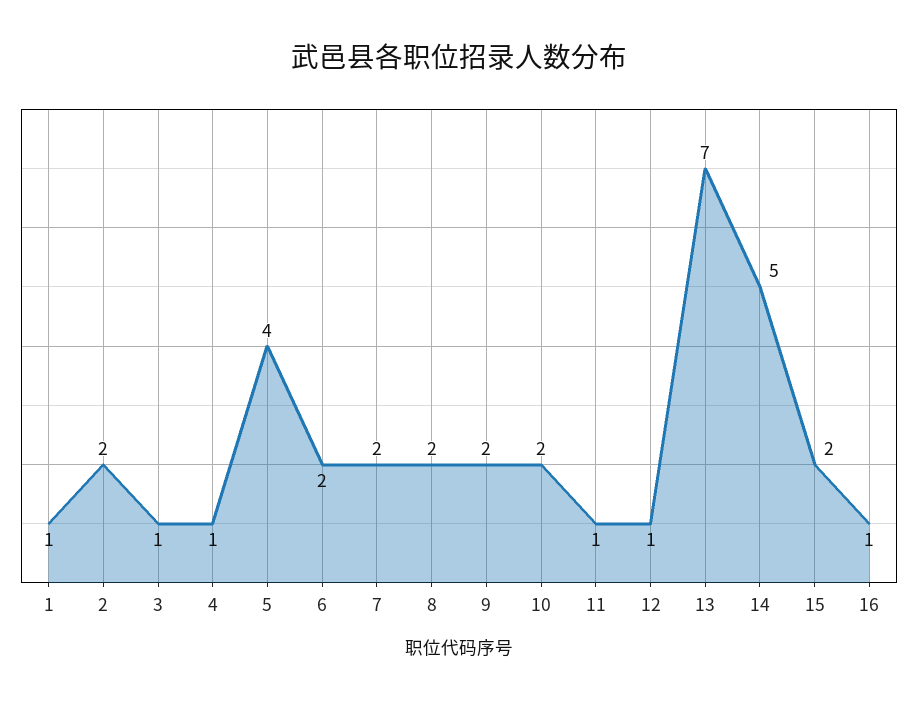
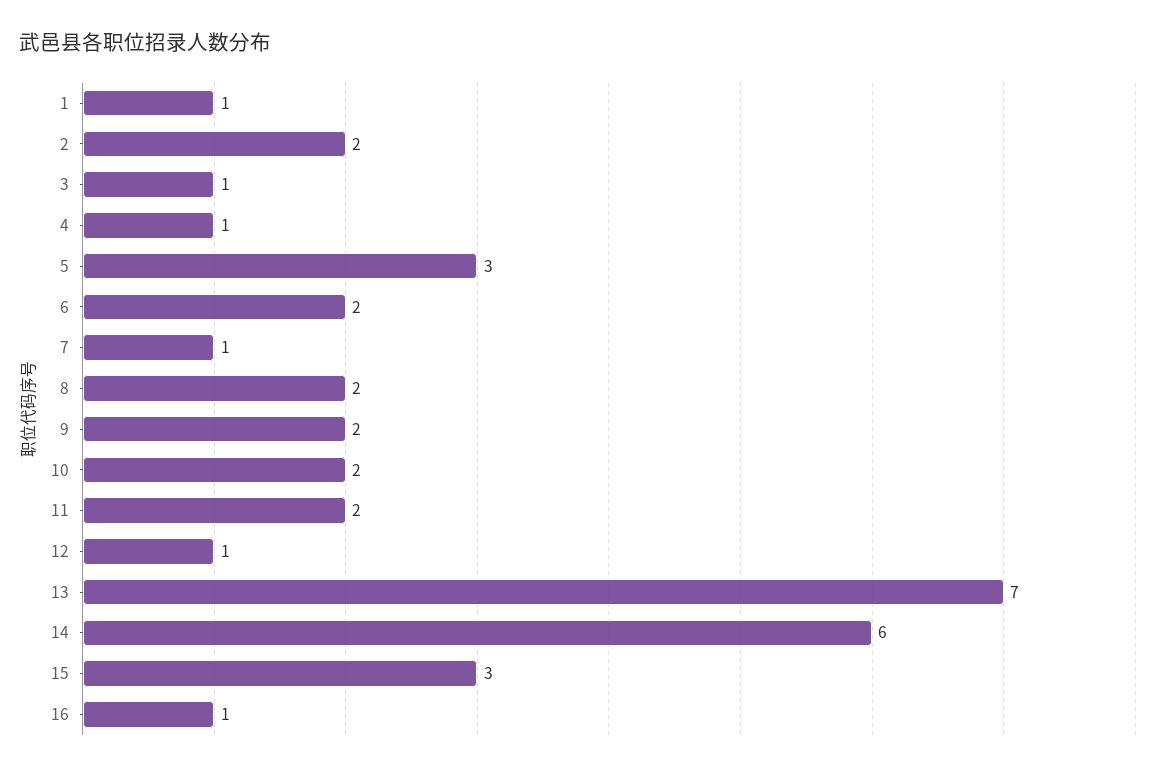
5: 4 -> 3
7: 2 -> 1
11: 1 -> 2
14: 5 -> 6
15: 2 -> 3

